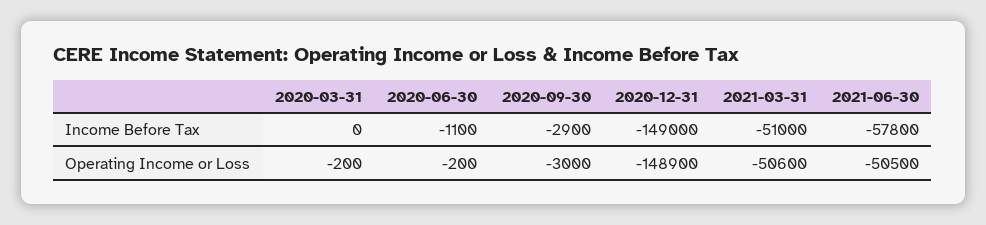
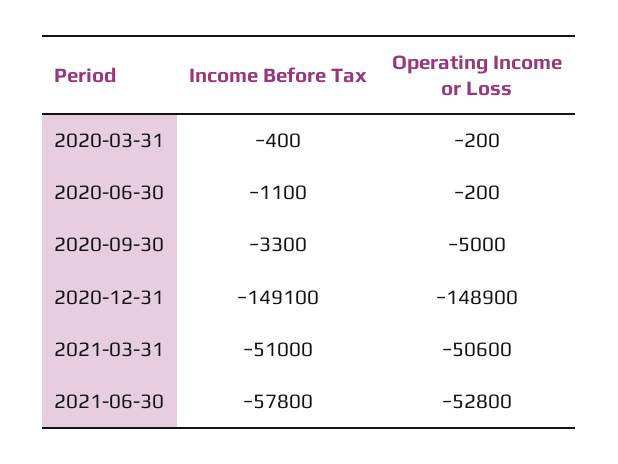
2020-03-31, Income Before Tax: 0 -> -400
2020-09-30, Income Before Tax: -2900 -> -3300
2020-12-31, Income Before Tax: -149000 -> -149100
2020-09-30, Operating Income or Loss: -3000 -> -5000
2021-06-30, Operating Income or Loss: -50500 -> -52800

